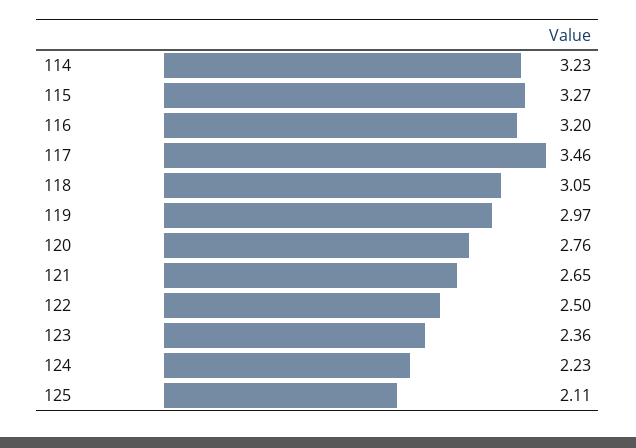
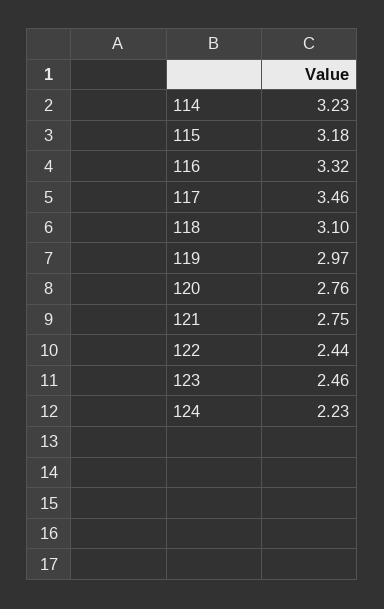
115: 3.27 -> 3.18
116: 3.2 -> 3.32
118: 3.05 -> 3.1
121: 2.65 -> 2.75
122: 2.5 -> 2.44
123: 2.36 -> 2.46
125: 2.11 -> none

